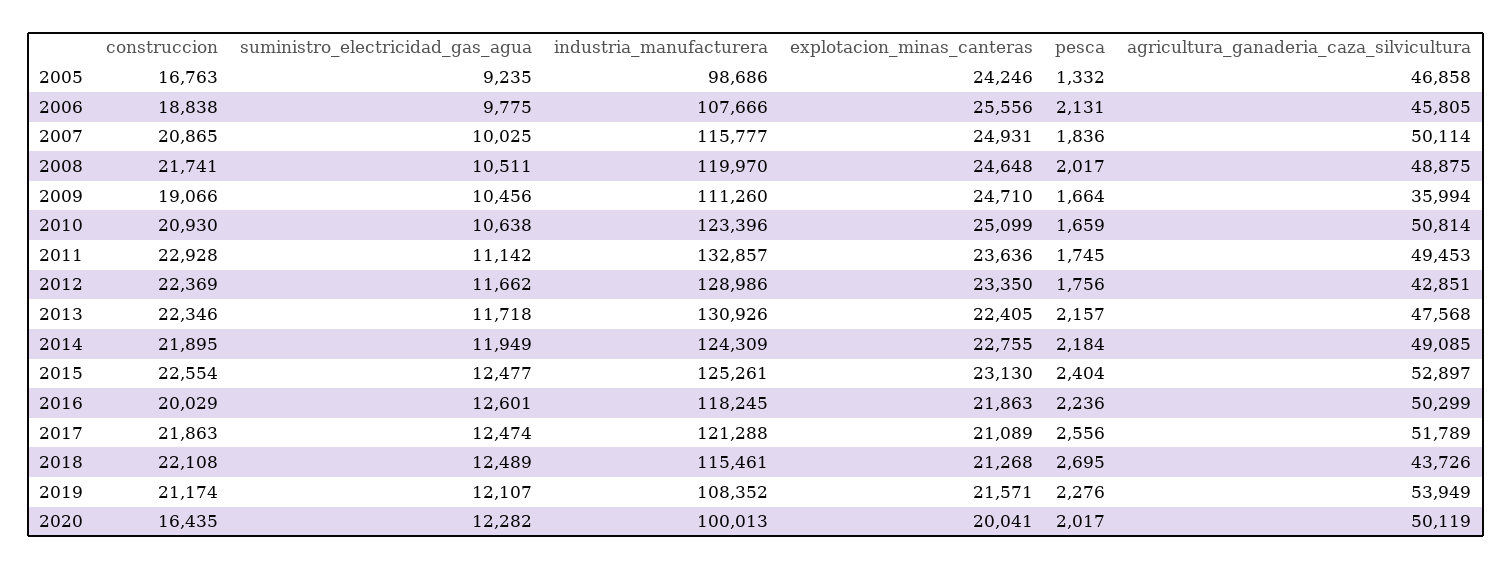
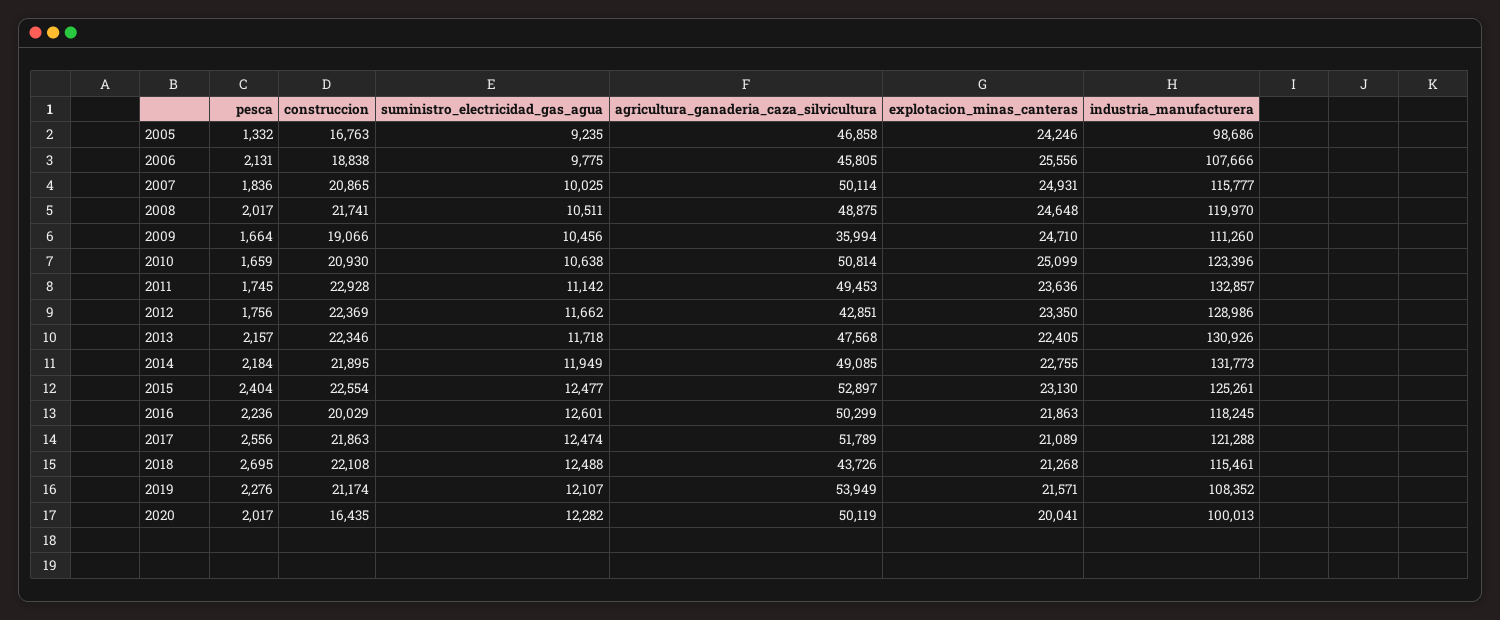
industria_manufacturera, 2014: 124309 -> 131773
suministro_electricidad_gas_agua, 2018: 12489 -> 12488

